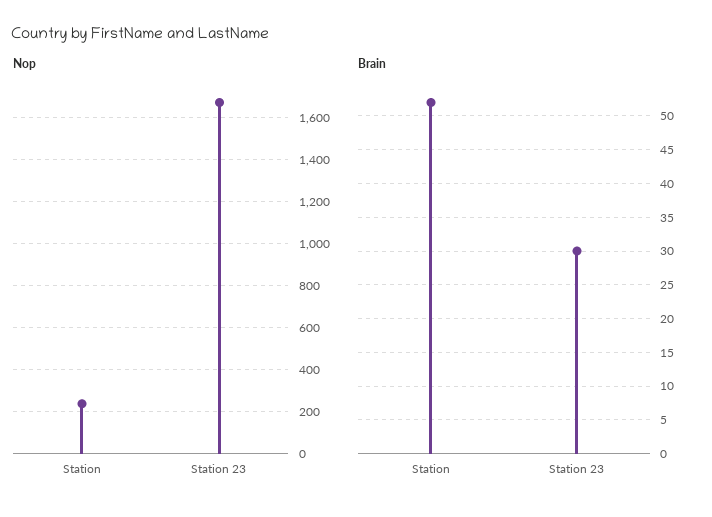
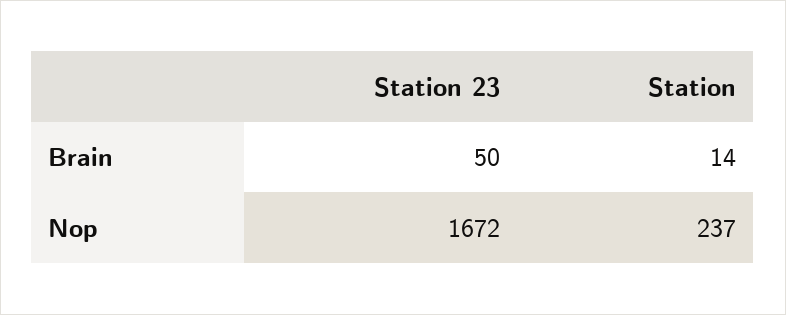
Brain, Station: 52 -> 14
Brain, Station 23: 30 -> 50

